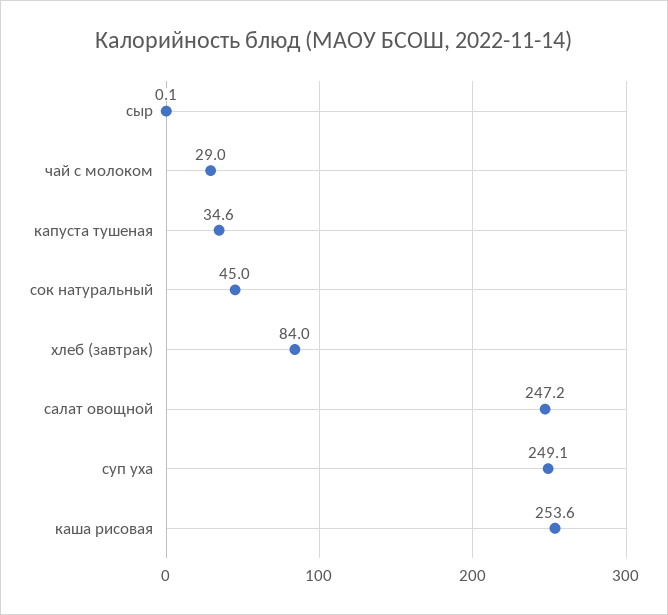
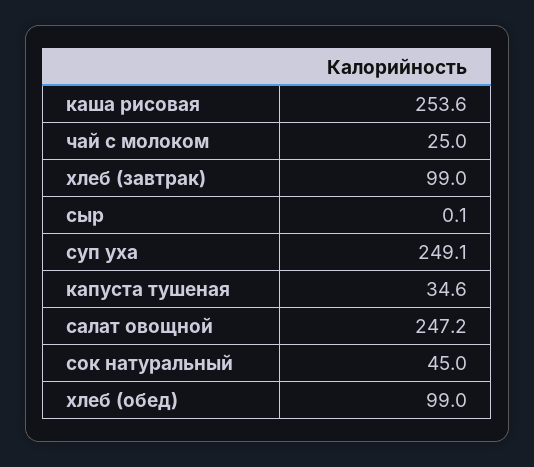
чай с молоком: 29 -> 25
хлеб (завтрак): 84 -> 99
хлеб (обед): none -> 99

